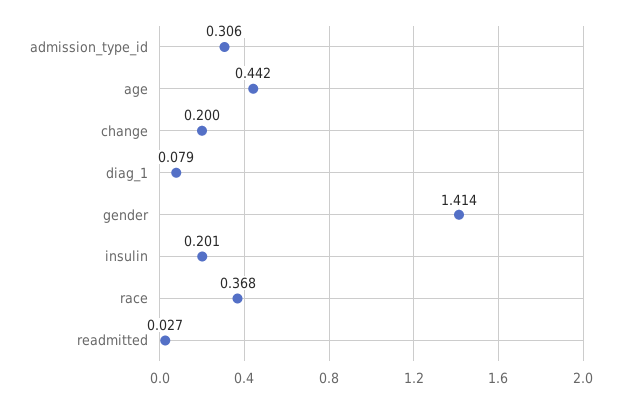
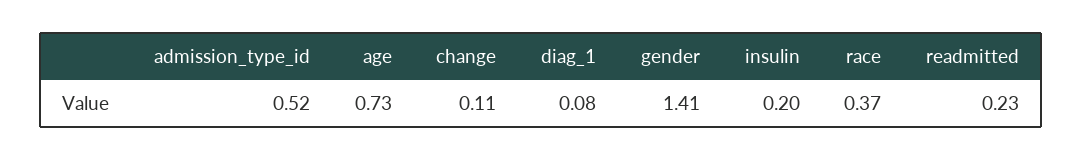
admission_type_id: 0.306 -> 0.52
age: 0.442 -> 0.73
change: 0.2 -> 0.11
readmitted: 0.027 -> 0.23

